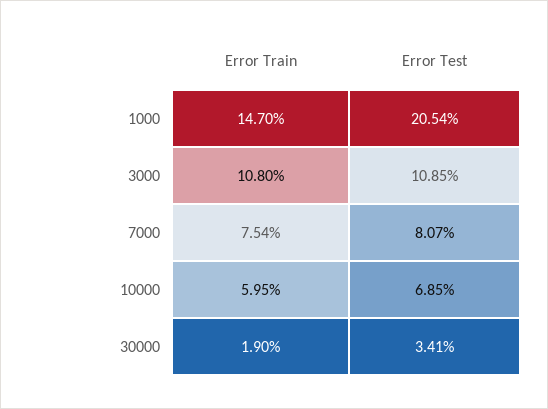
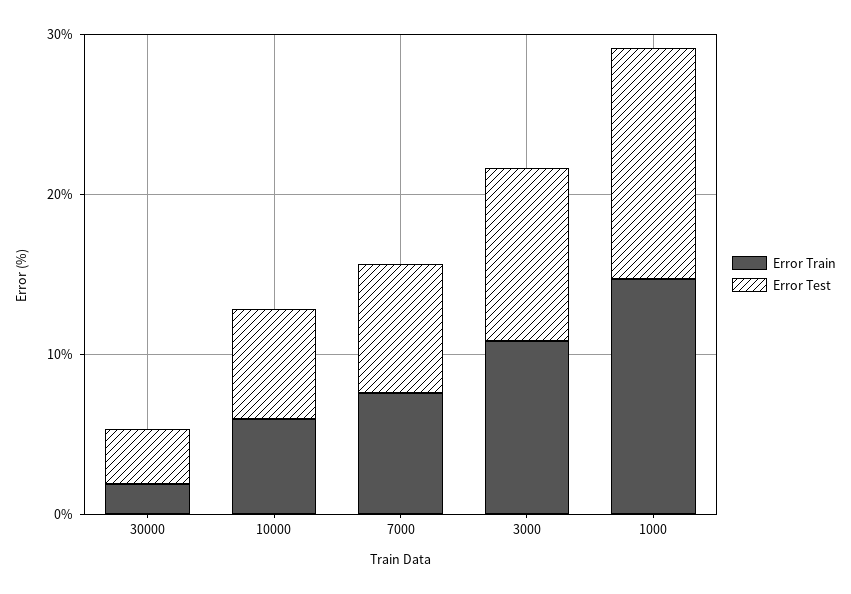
Error Test, 1000: 20.54 -> 14

